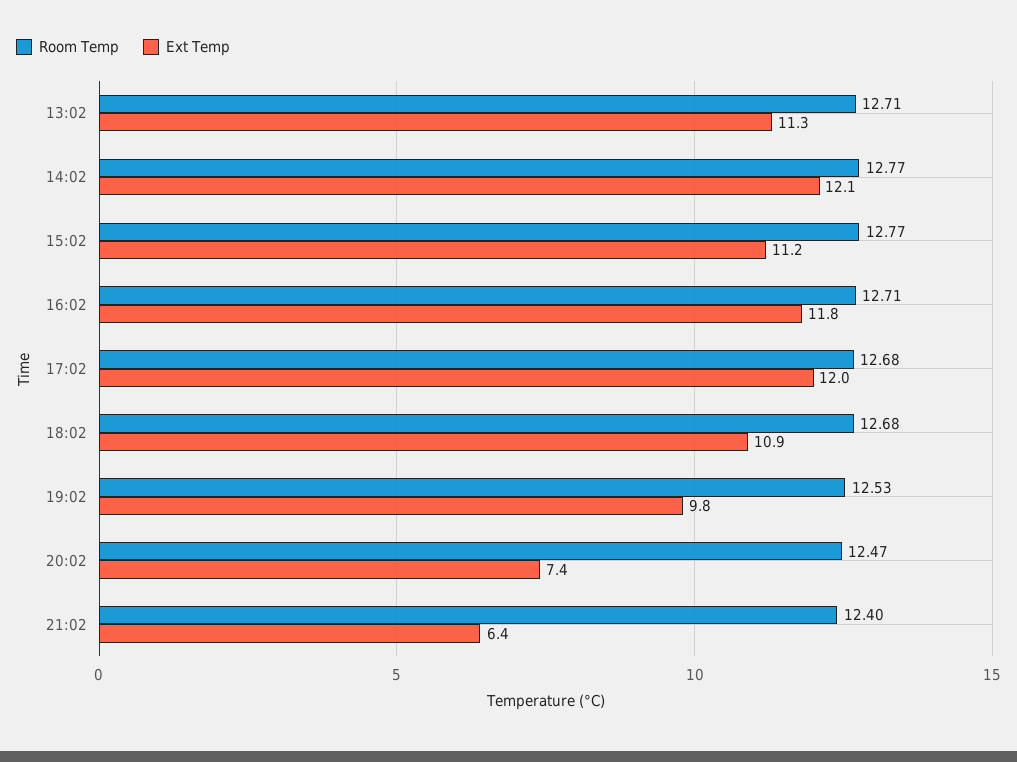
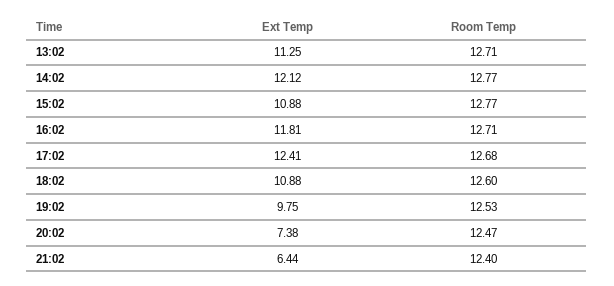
Ext Temp, 15:02: 11.2 -> 10.88
Ext Temp, 17:02: 12 -> 12.41
Room Temp, 18:02: 12.68 -> 12.6

